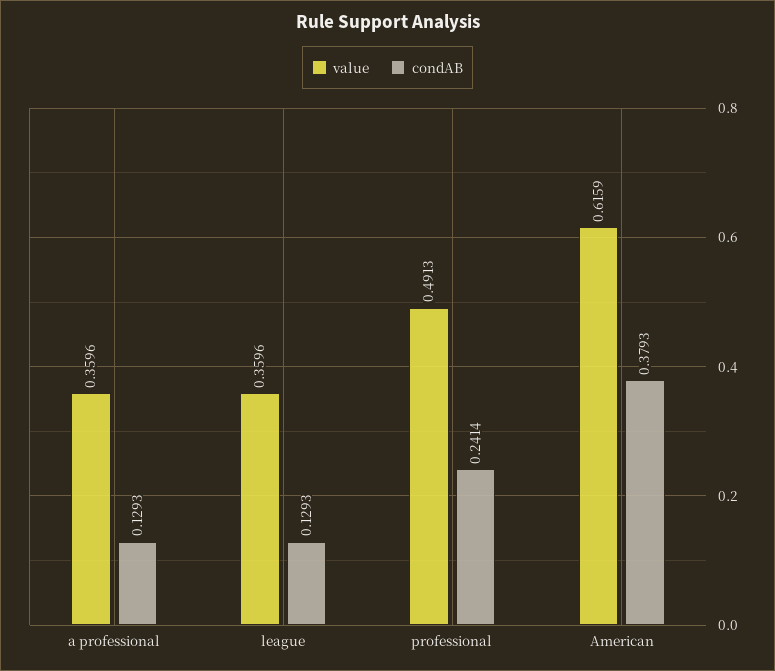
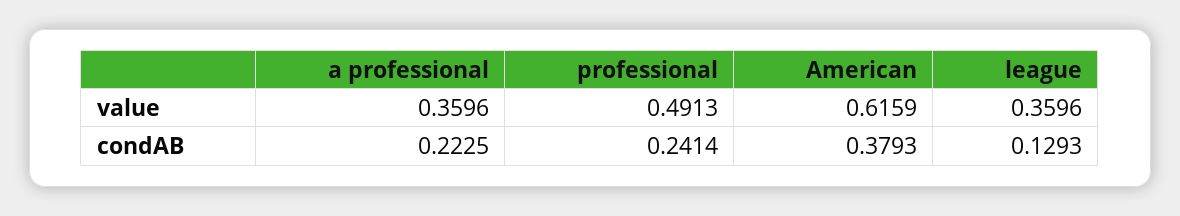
condAB, a professional: 0.1293 -> 0.2225

